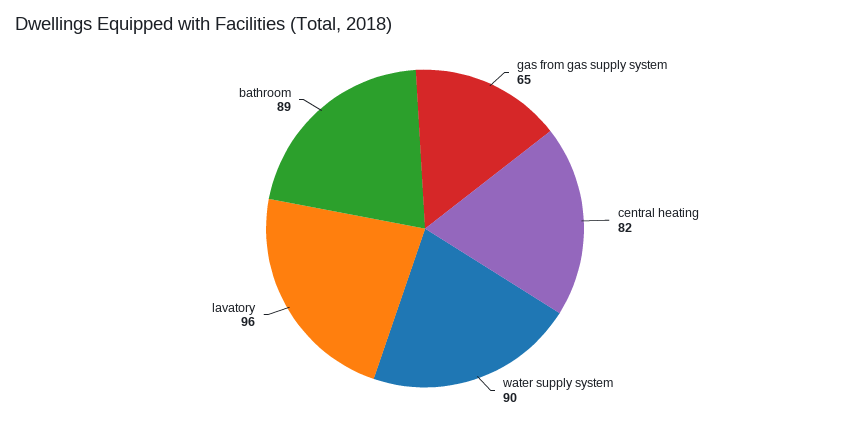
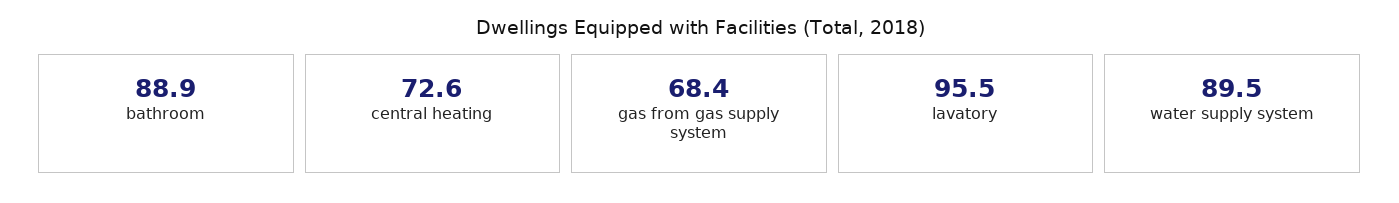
gas from gas supply system: 65 -> 68.4
central heating: 82 -> 72.6

